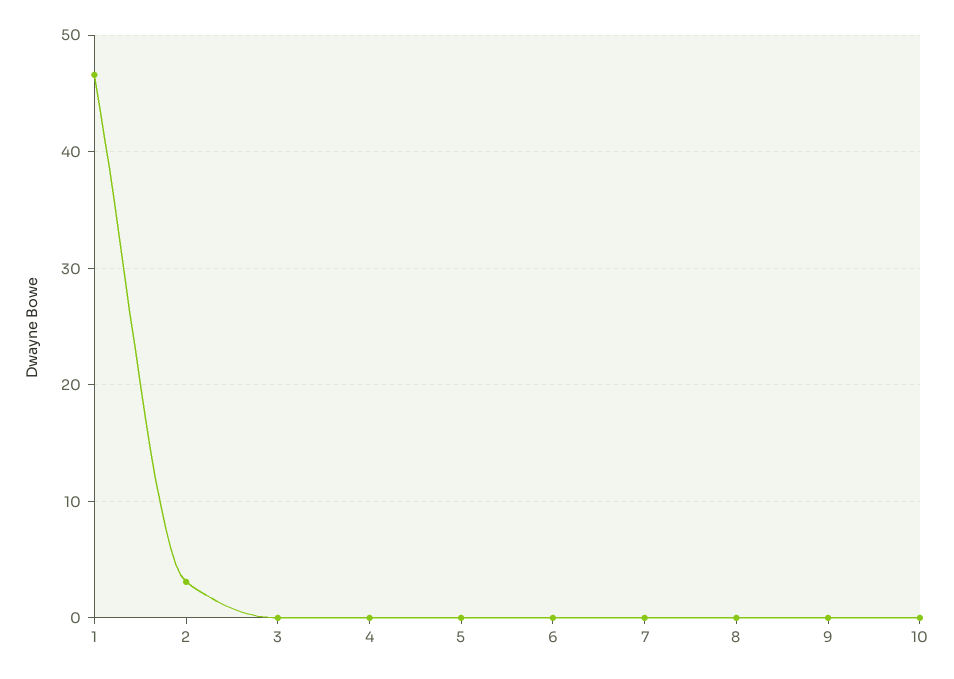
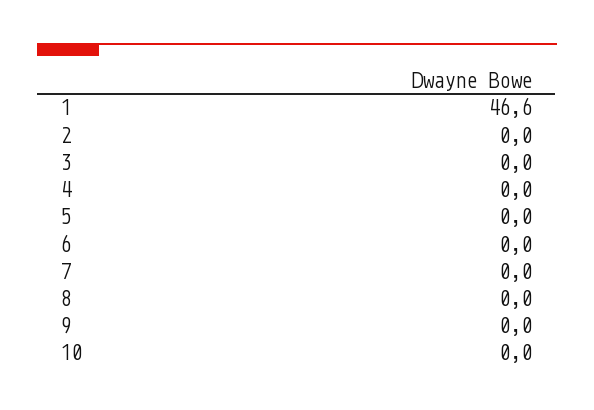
2: 3 -> 0

